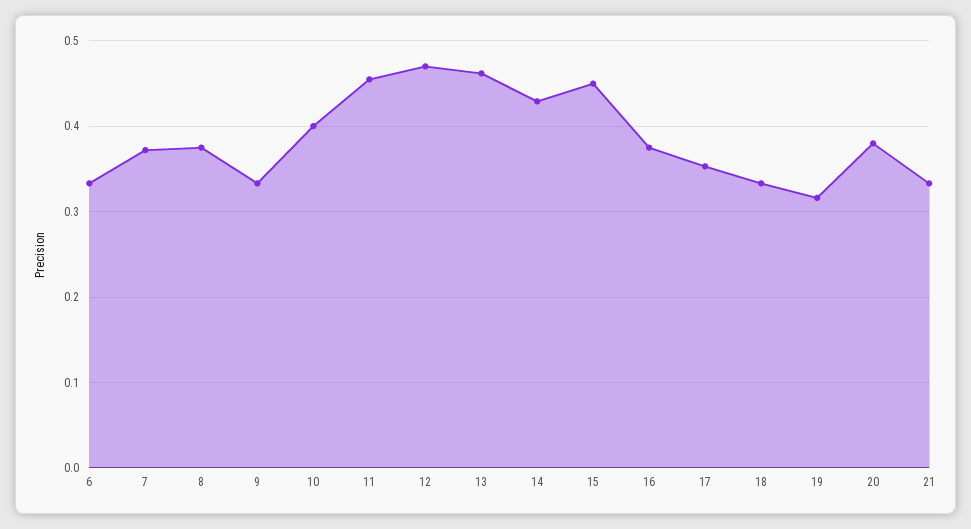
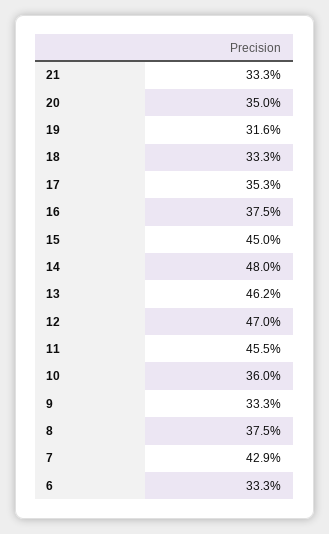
7: 0.37 -> 0.429
10: 0.4 -> 0.36
14: 0.43 -> 0.48
20: 0.38 -> 0.35

